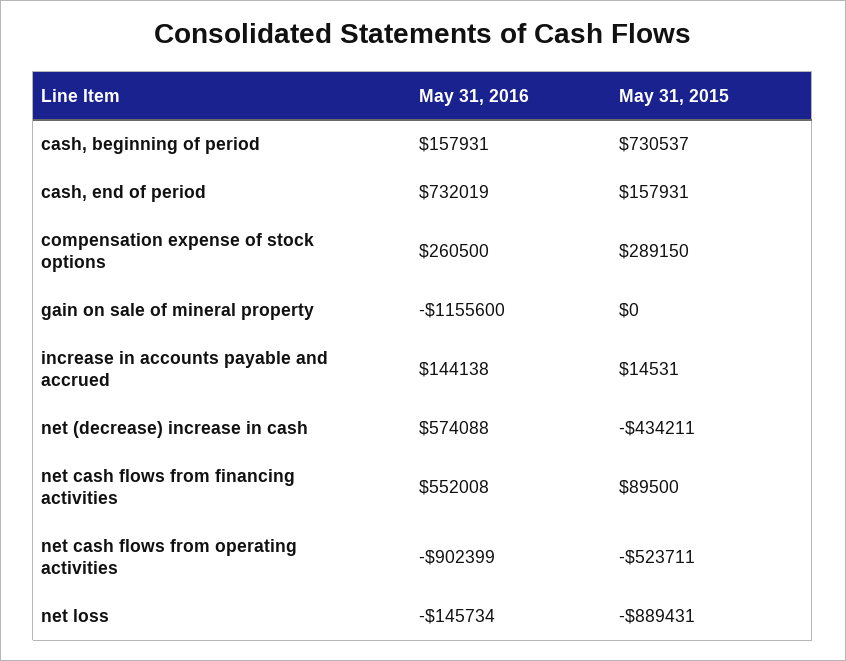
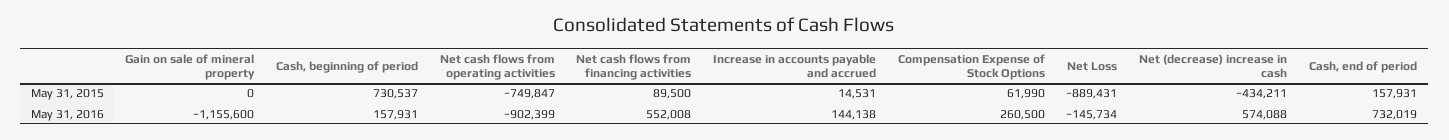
May 31, 2015, compensation expense of stock options: 289150 -> 61990
May 31, 2015, net cash flows from operating activities: -523711 -> -749847

